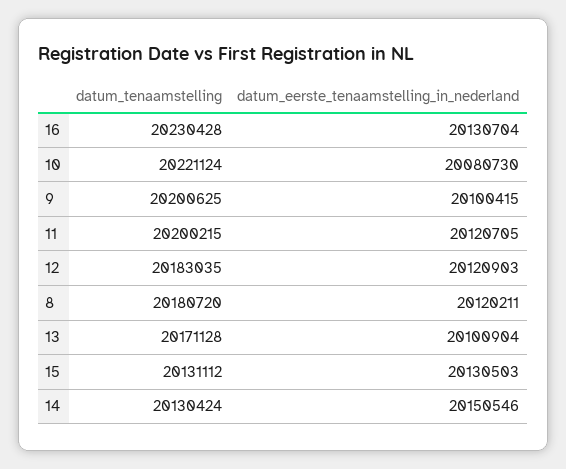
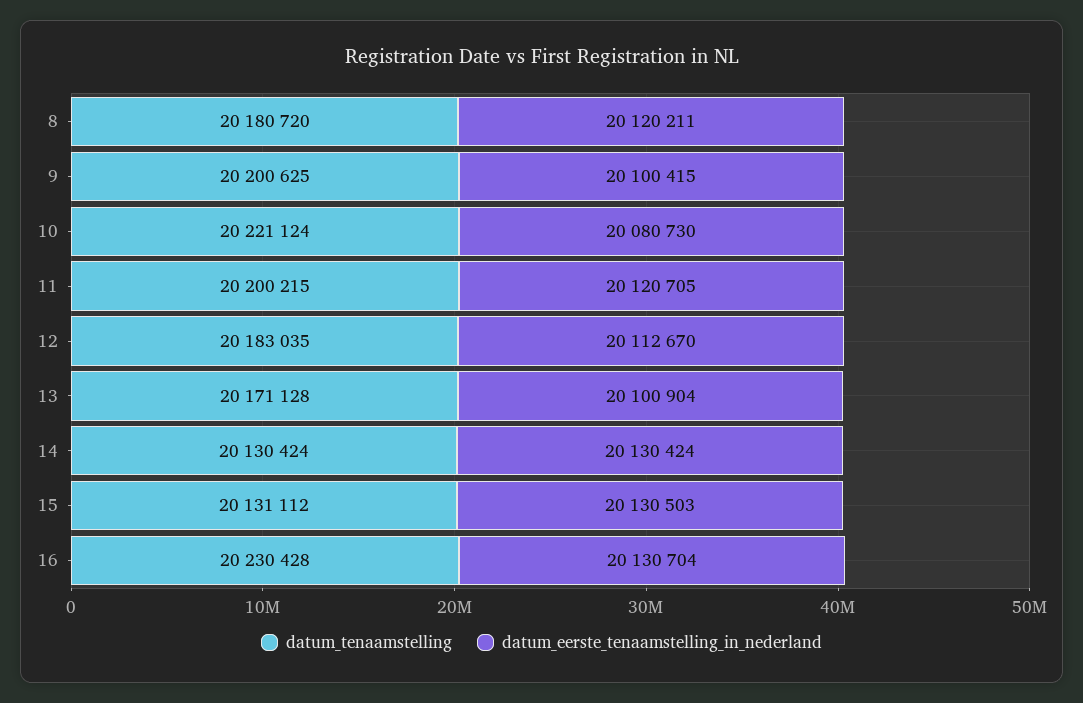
datum_eerste_tenaamstelling_in_nederland, 12: 20120903 -> 20112670
datum_eerste_tenaamstelling_in_nederland, 14: 20150546 -> 20130424

